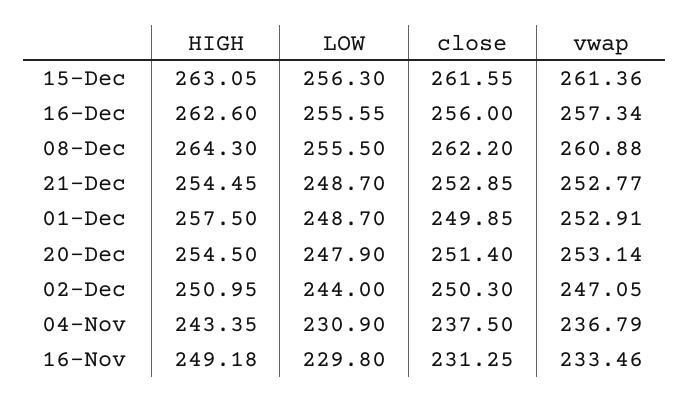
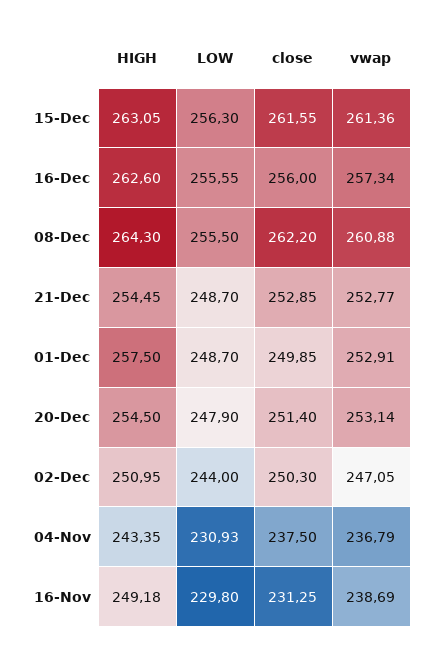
LOW, 04-Nov: 230.9 -> 230.93
vwap, 16-Nov: 233.46 -> 238.69

